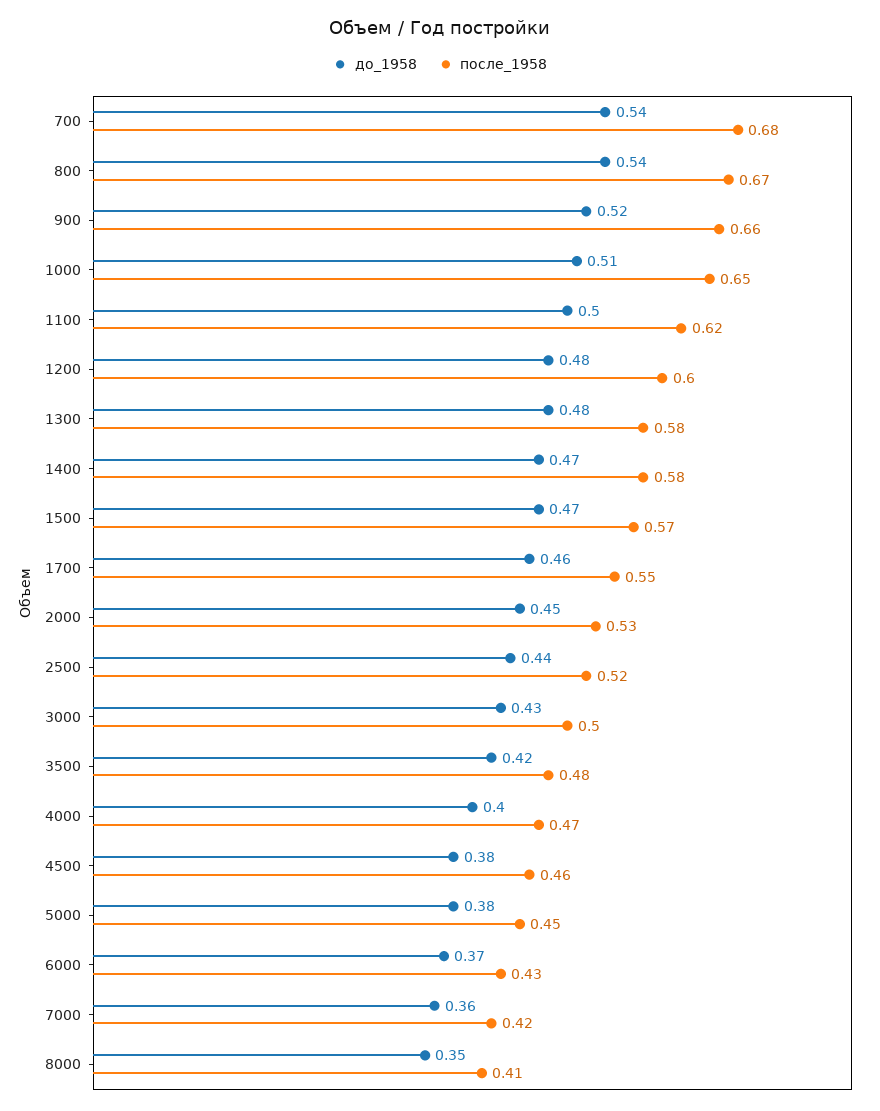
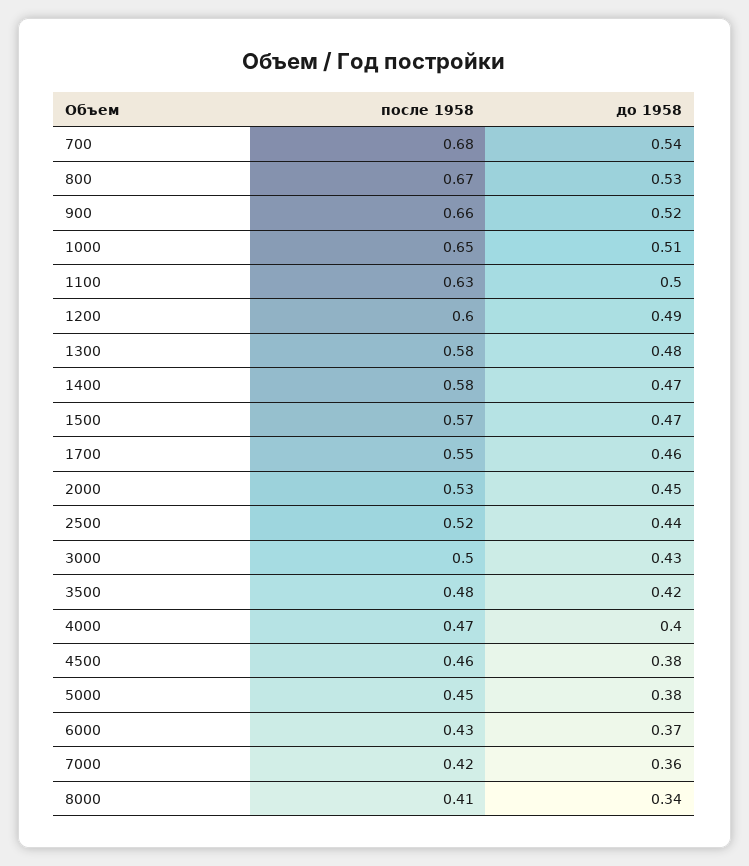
до_1958, 800: 0.54 -> 0.53
после_1958, 1100: 0.62 -> 0.63
до_1958, 1200: 0.48 -> 0.49
до_1958, 8000: 0.35 -> 0.34

